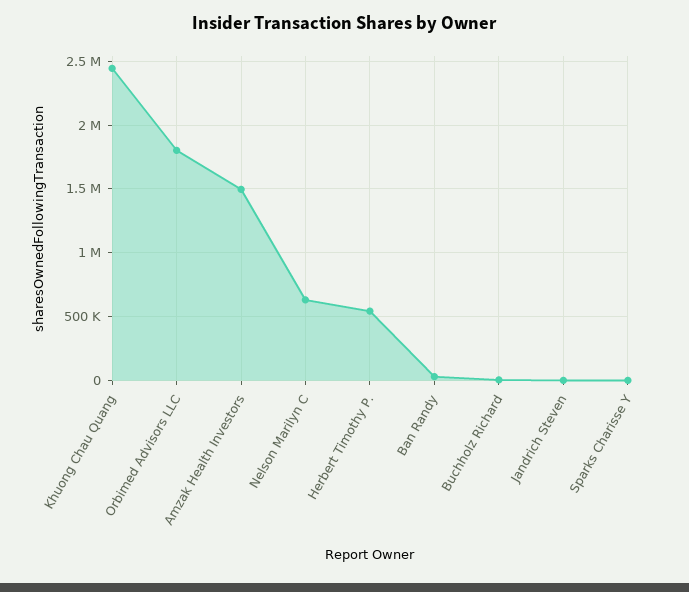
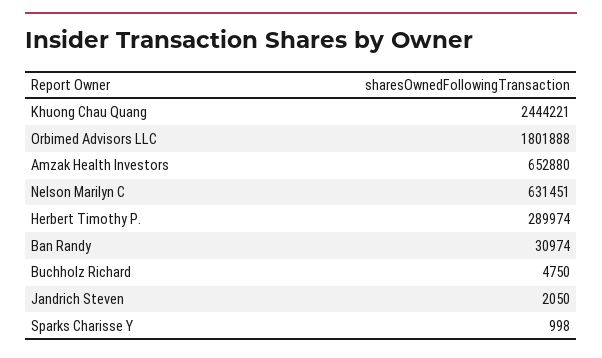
Amzak Health Investors: 1500000 -> 652880
Herbert Timothy P.: 550000 -> 289974

